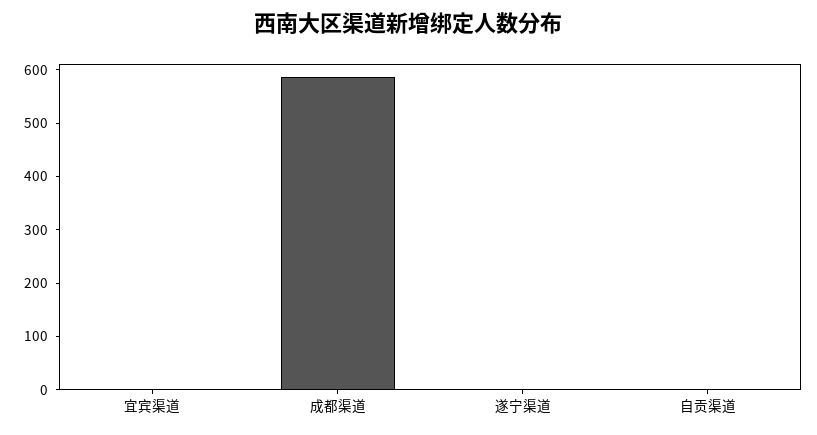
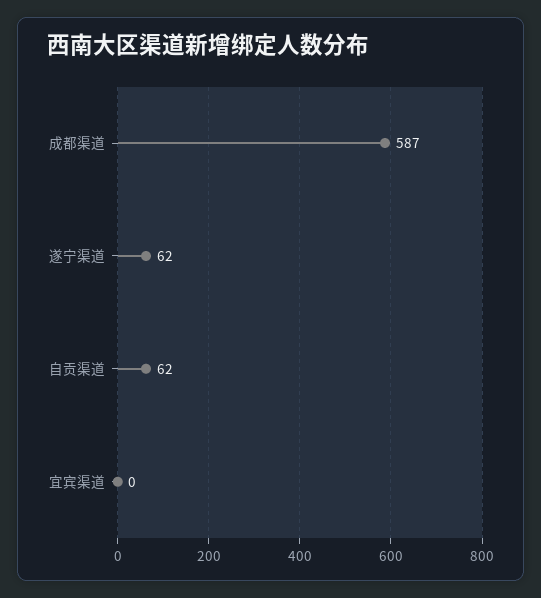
遂宁渠道: 0 -> 62
自贡渠道: 0 -> 62

